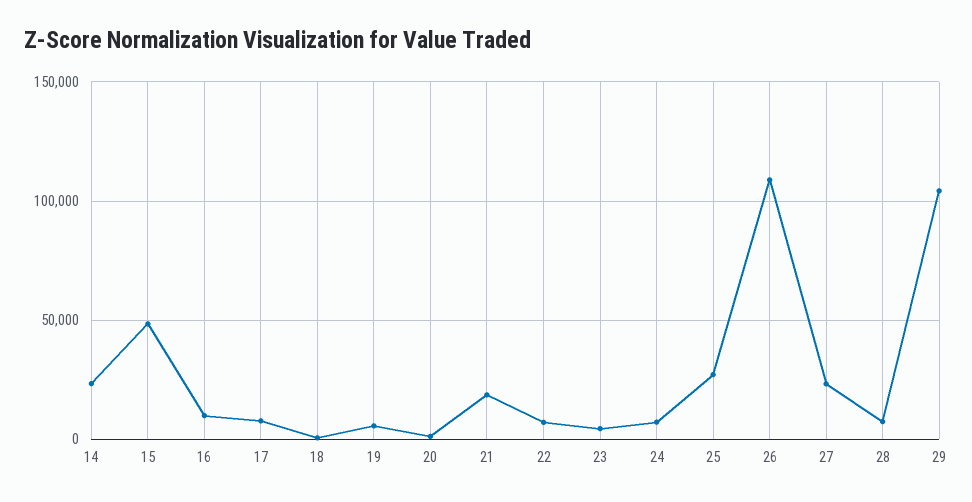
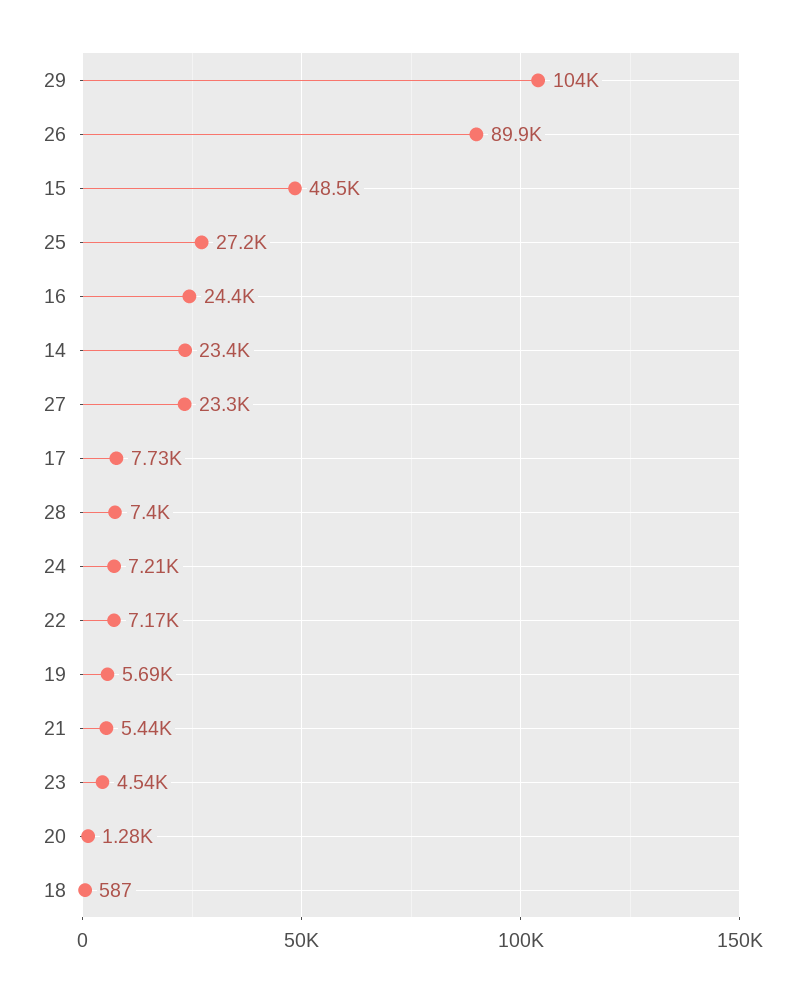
16: 10000 -> 24400
21: 20000 -> 5440
26: 110000 -> 89900

